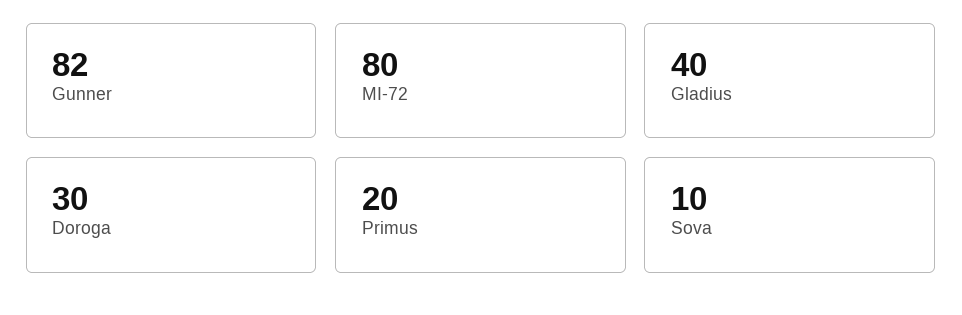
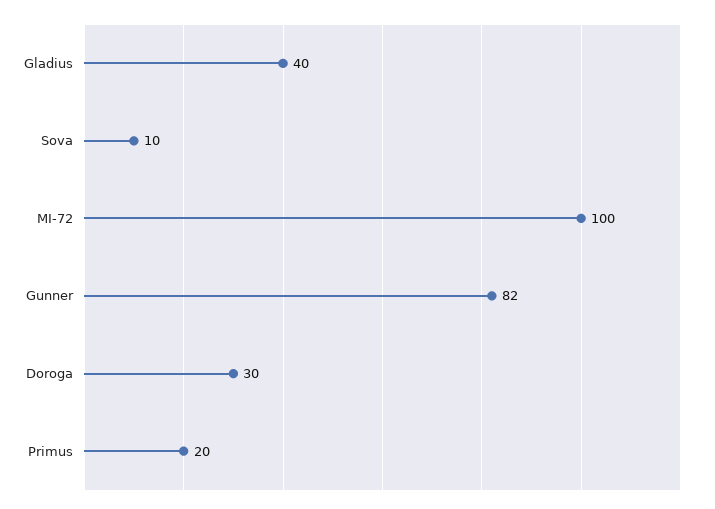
MI-72: 80 -> 100

